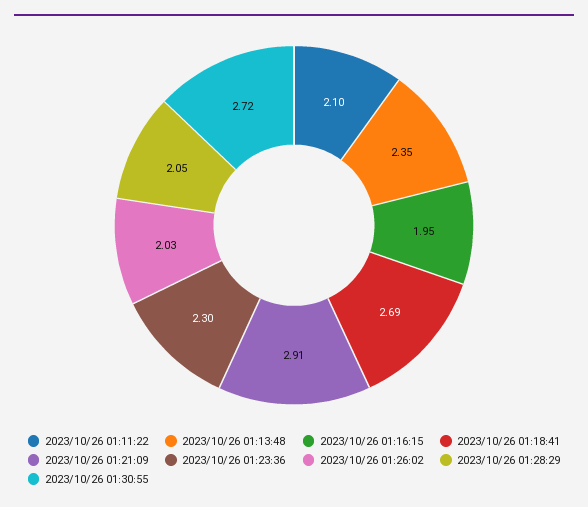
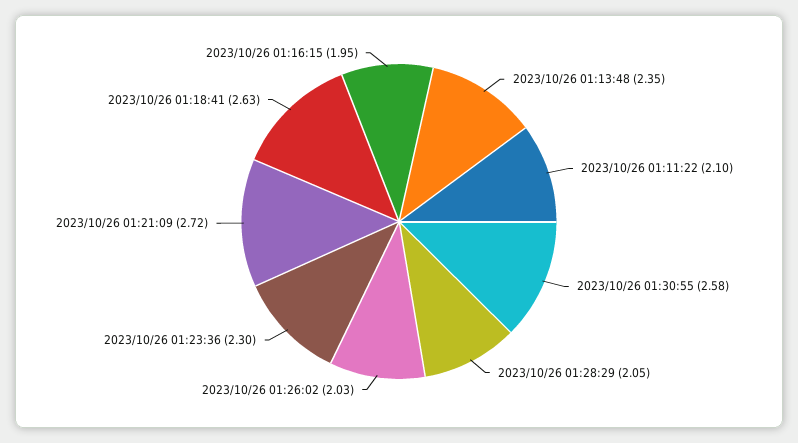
2023/10/26 01:18:41: 2.69 -> 2.63
2023/10/26 01:21:09: 2.91 -> 2.72
2023/10/26 01:30:55: 2.72 -> 2.58

